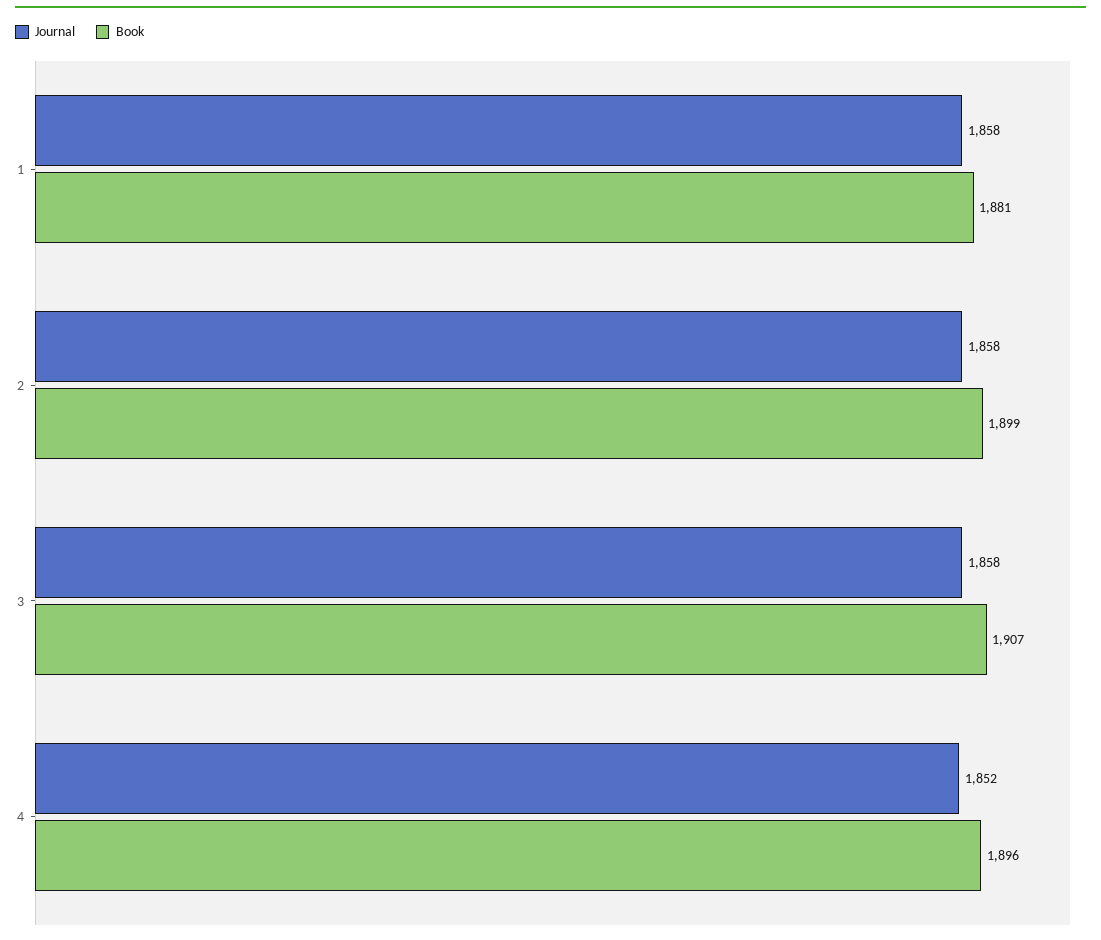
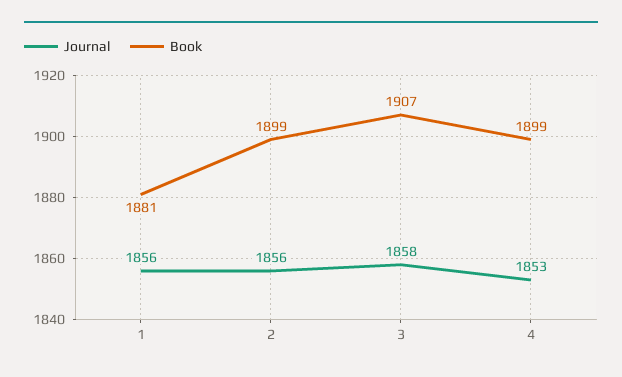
Journal, 1: 1858 -> 1856
Journal, 2: 1858 -> 1856
Journal, 4: 1852 -> 1853
Book, 4: 1896 -> 1899

